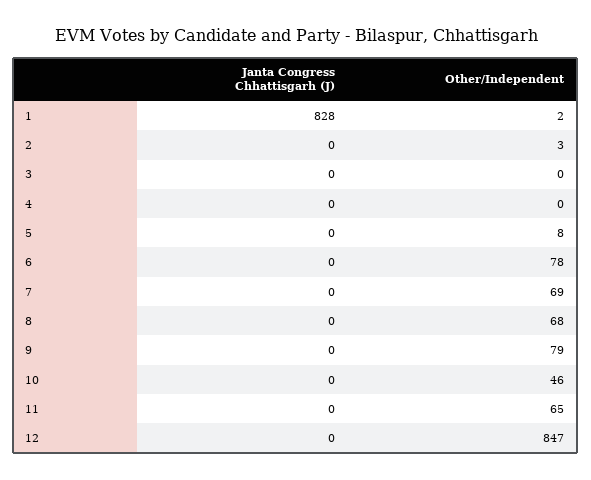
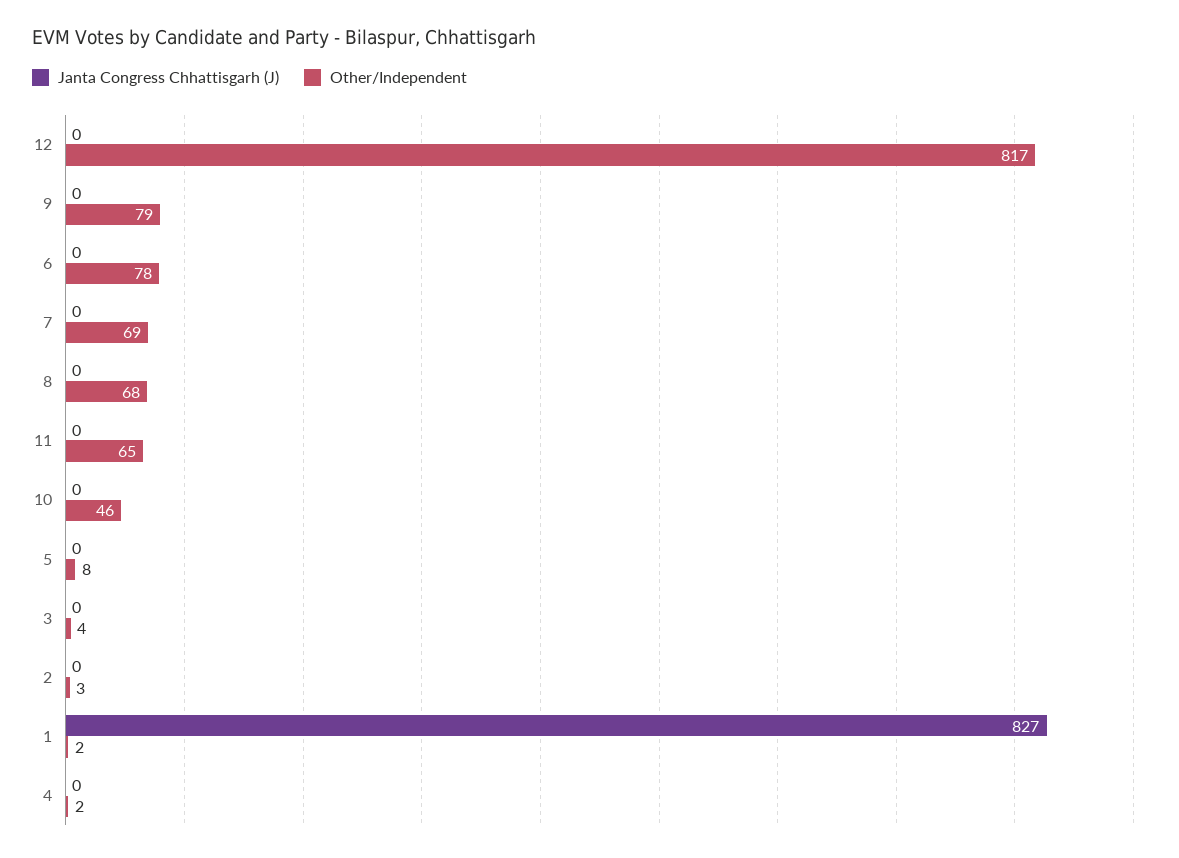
Janta Congress Chhattisgarh (J), 1: 828 -> 827
Other/Independent, 3: 0 -> 4
Other/Independent, 4: 0 -> 2
Other/Independent, 12: 847 -> 817

